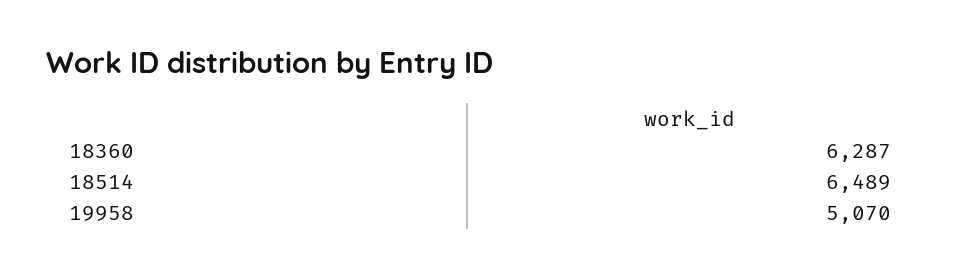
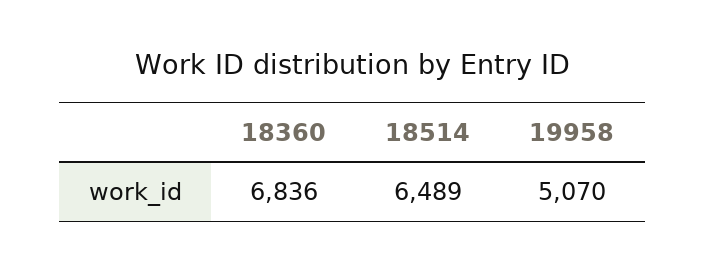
18360: 6287 -> 6836

